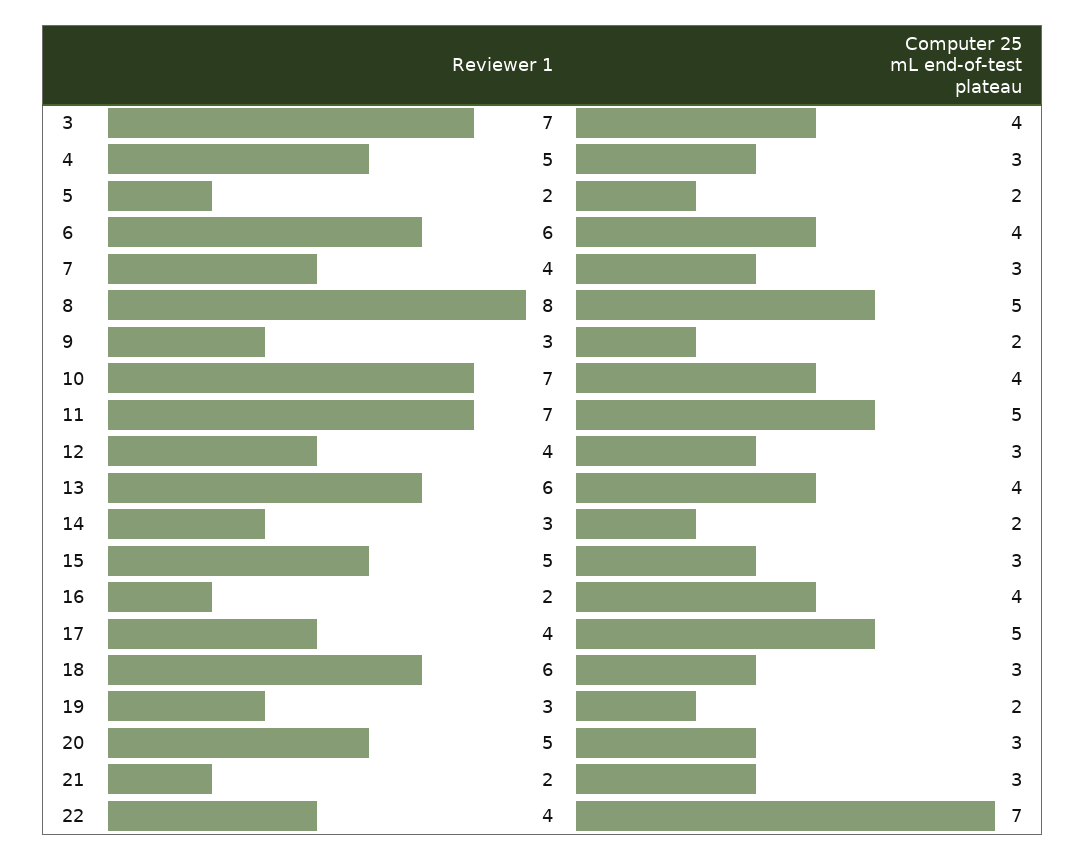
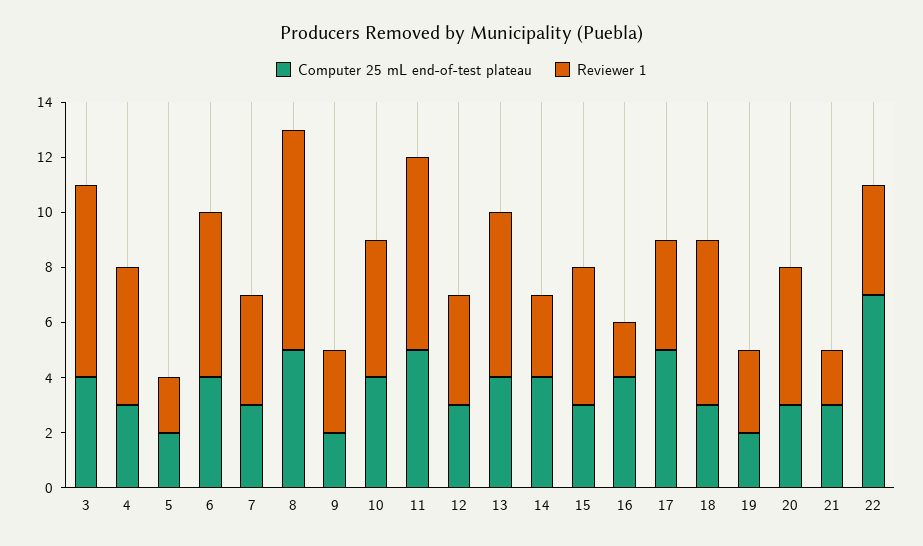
Reviewer 1, 10: 7 -> 5
Computer 25 mL end-of-test plateau, 14: 2 -> 4

